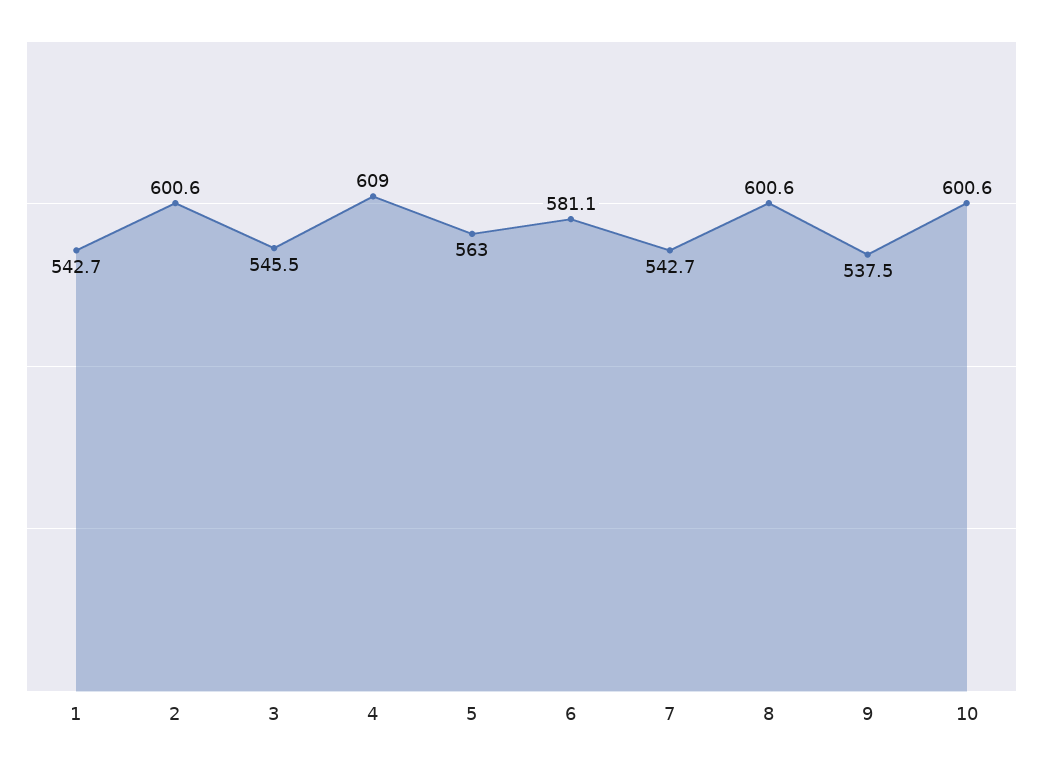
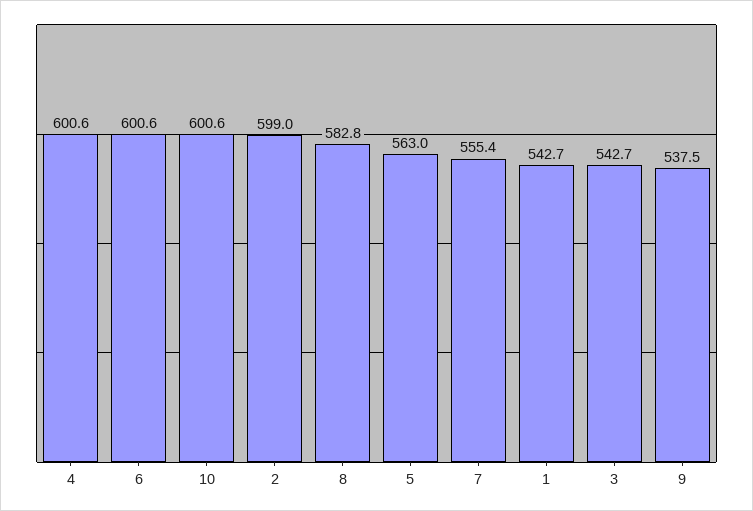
2: 600.6 -> 599
3: 545.5 -> 542.7
4: 609 -> 600.6
6: 581.1 -> 600.6
7: 542.7 -> 555.4
8: 600.6 -> 582.8

